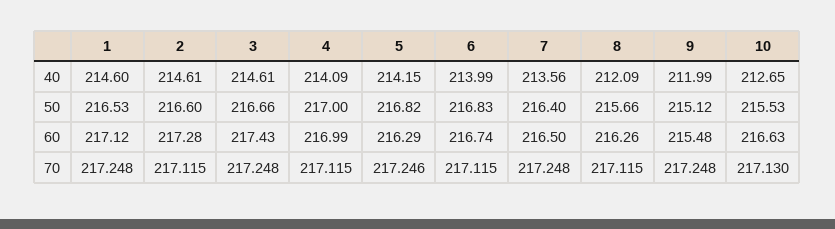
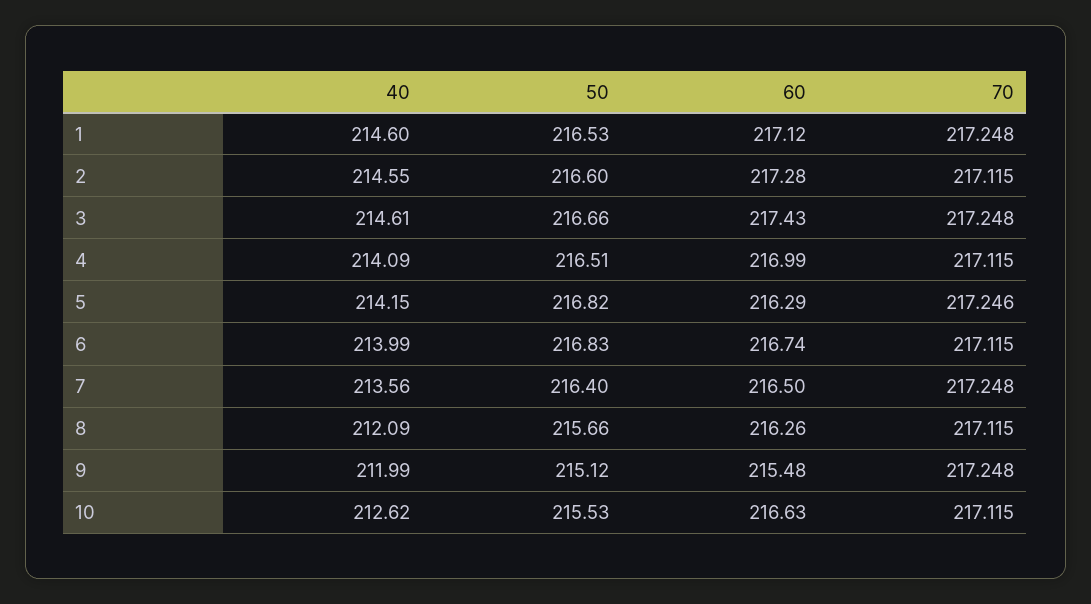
2, 40: 214.61 -> 214.55
10, 40: 212.65 -> 212.62
4, 50: 217 -> 216.51
10, 70: 217.13 -> 217.115

